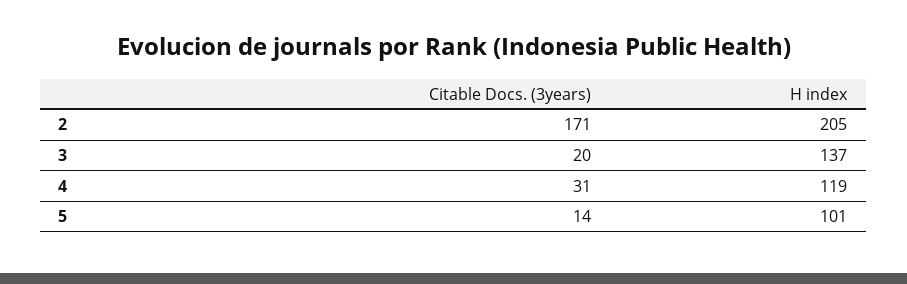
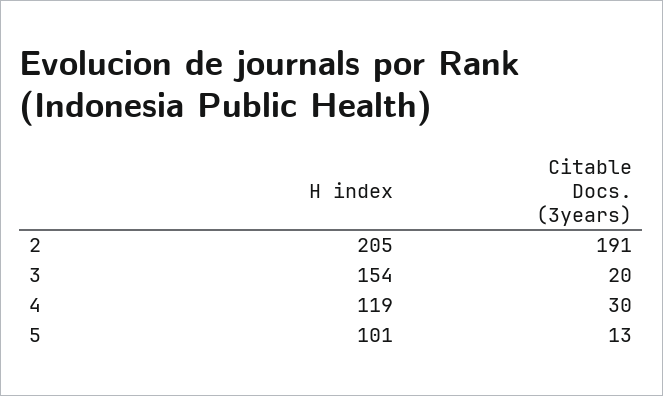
Citable Docs. (3years), 2: 171 -> 191
H index, 3: 137 -> 154
Citable Docs. (3years), 4: 31 -> 30
Citable Docs. (3years), 5: 14 -> 13

